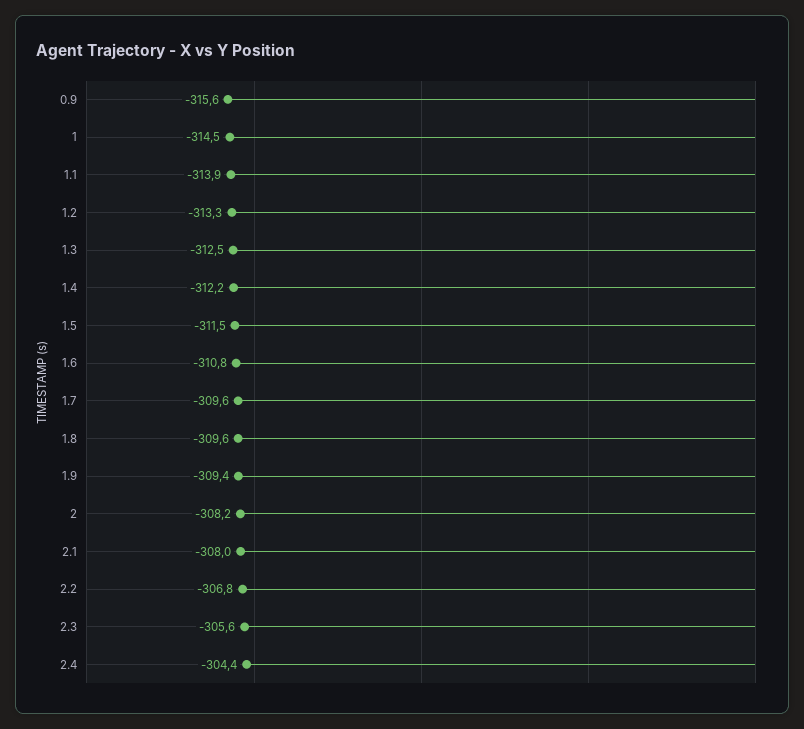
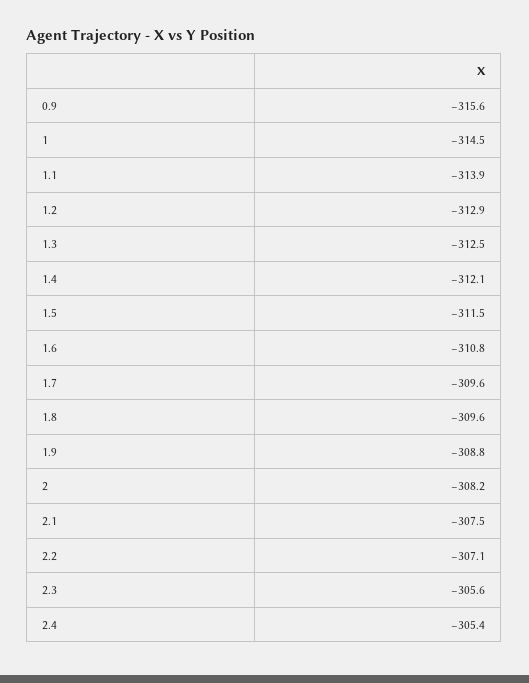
1.2: -313.3 -> -312.9
1.4: -312.2 -> -312.1
1.9: -309.4 -> -308.8
2.1: -308 -> -307.5
2.2: -306.8 -> -307.1
2.4: -304.4 -> -305.4

